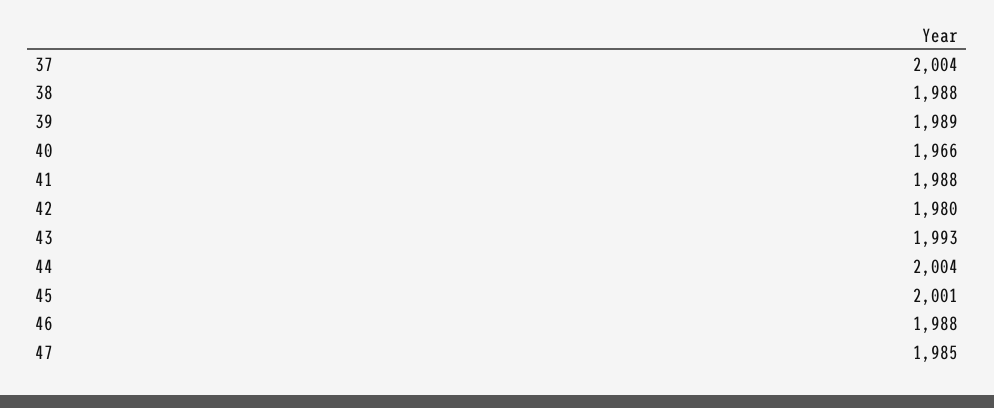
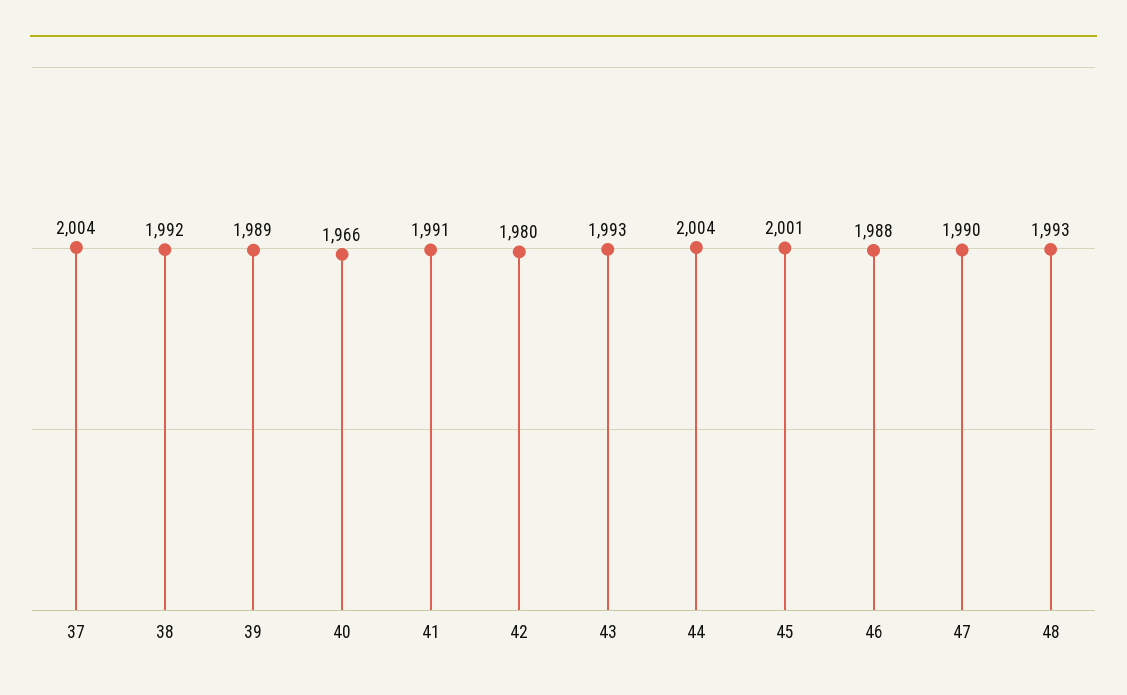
38: 1988 -> 1992
41: 1988 -> 1991
47: 1985 -> 1990
48: none -> 1993

